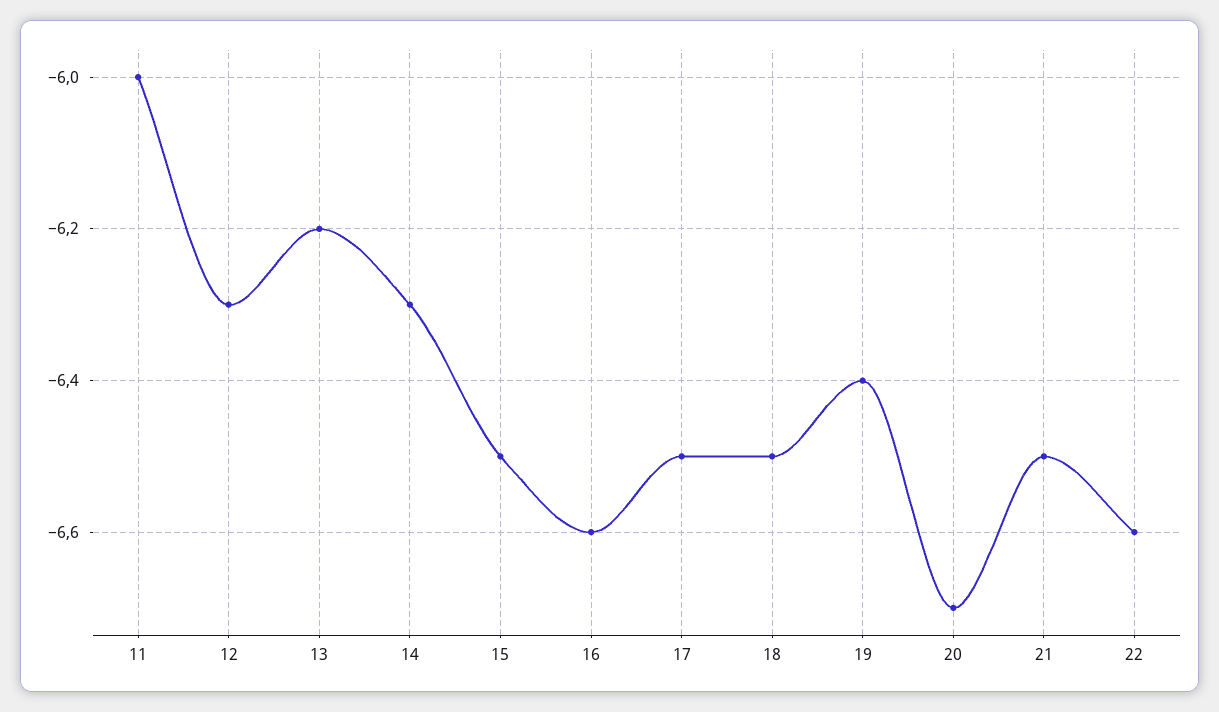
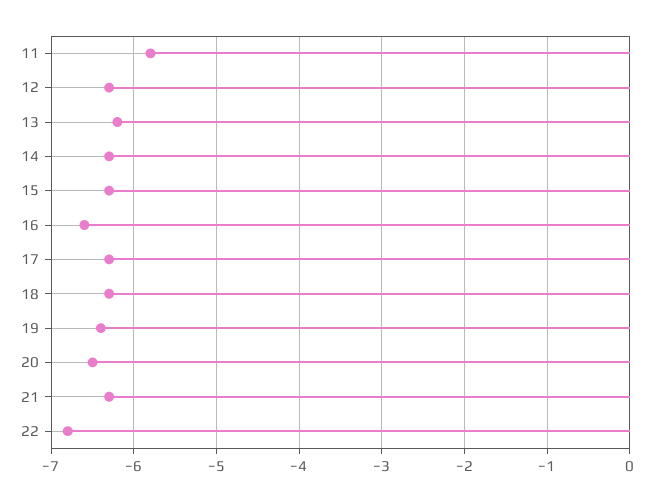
11: -6 -> -5.8
15: -6.5 -> -6.3
17: -6.5 -> -6.3
18: -6.5 -> -6.3
20: -6.7 -> -6.5
21: -6.5 -> -6.3
22: -6.6 -> -6.8

